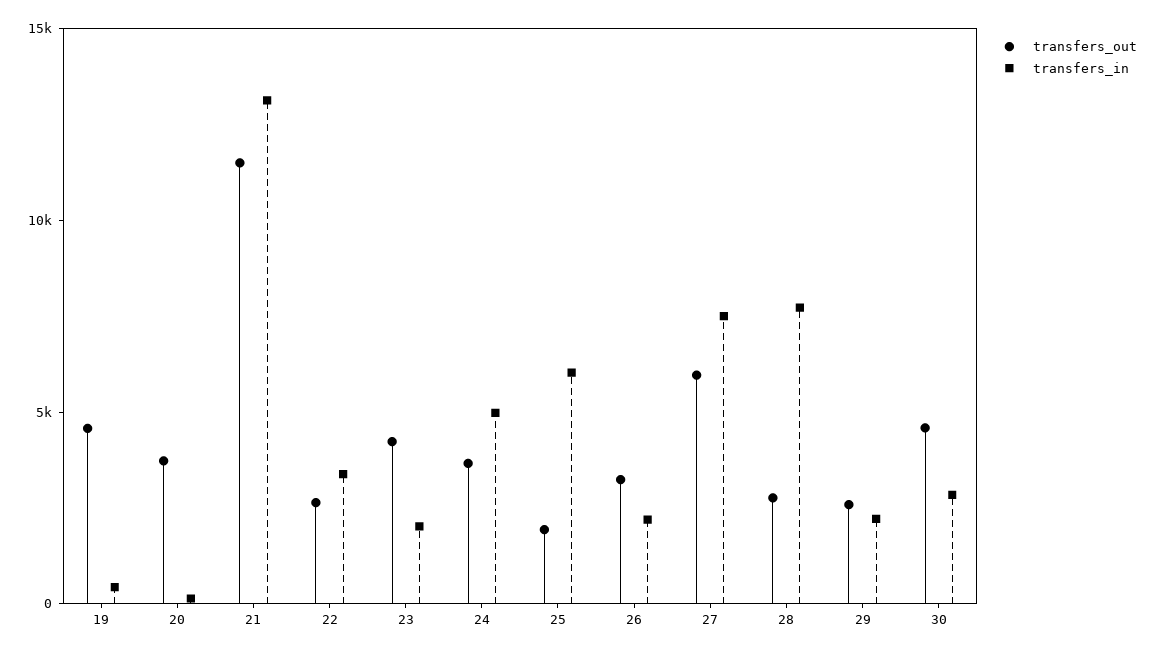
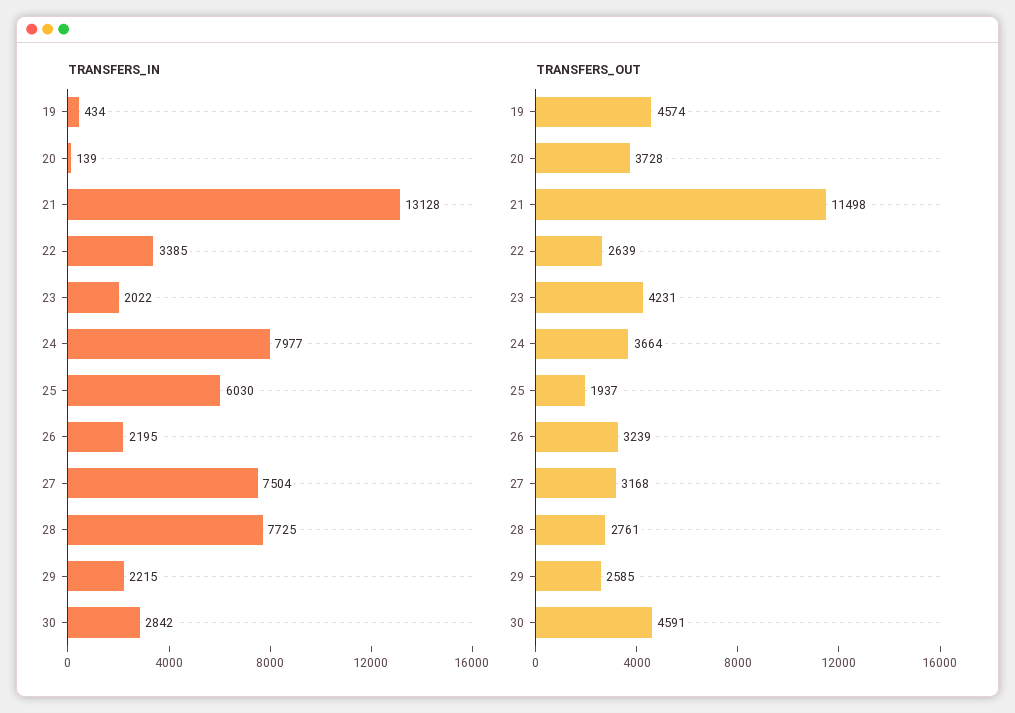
transfers_in, 24: 5000 -> 7977
transfers_out, 27: 6000 -> 3168

